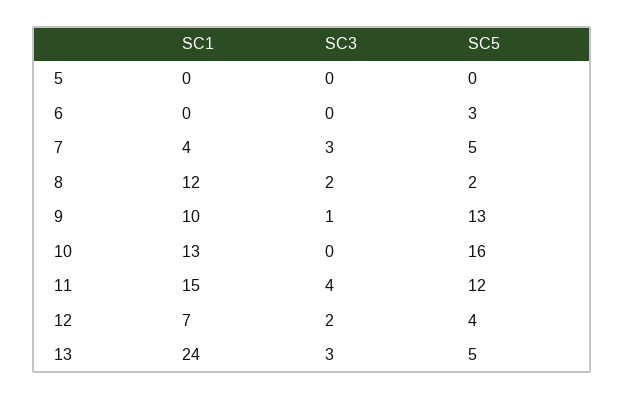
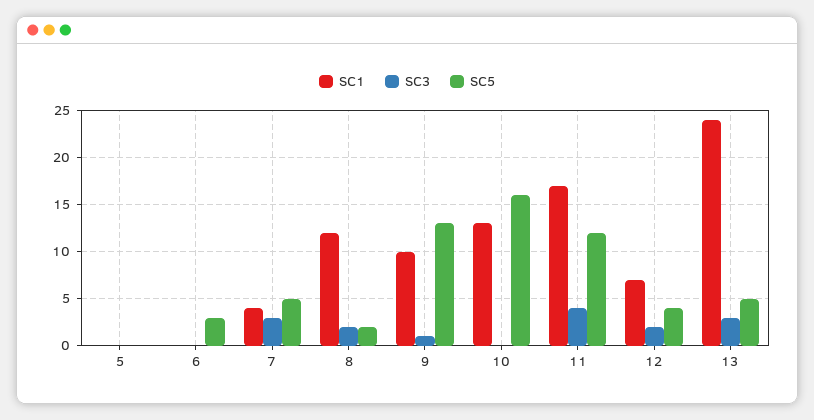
SC1, 11: 15 -> 17

